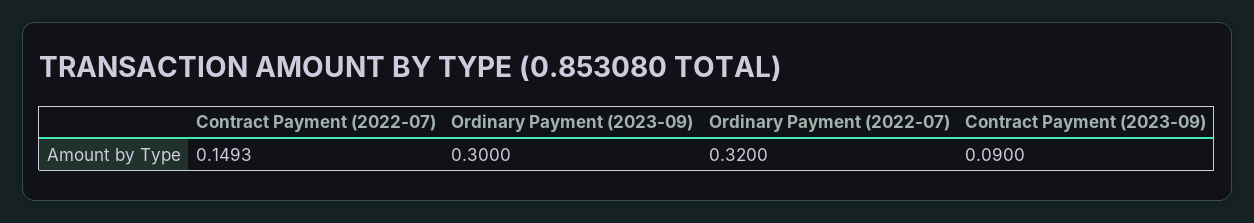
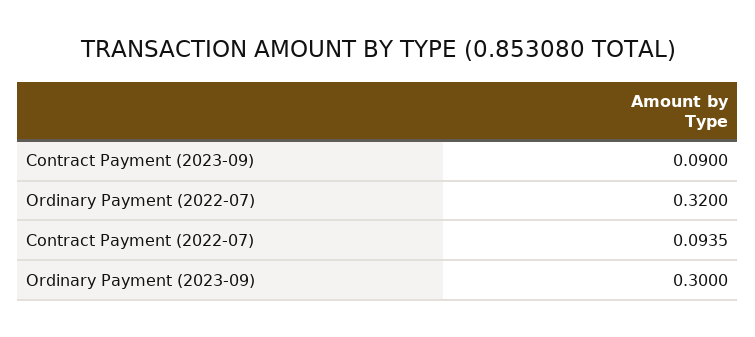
Contract Payment (2022-07): 0.1493 -> 0.0935

